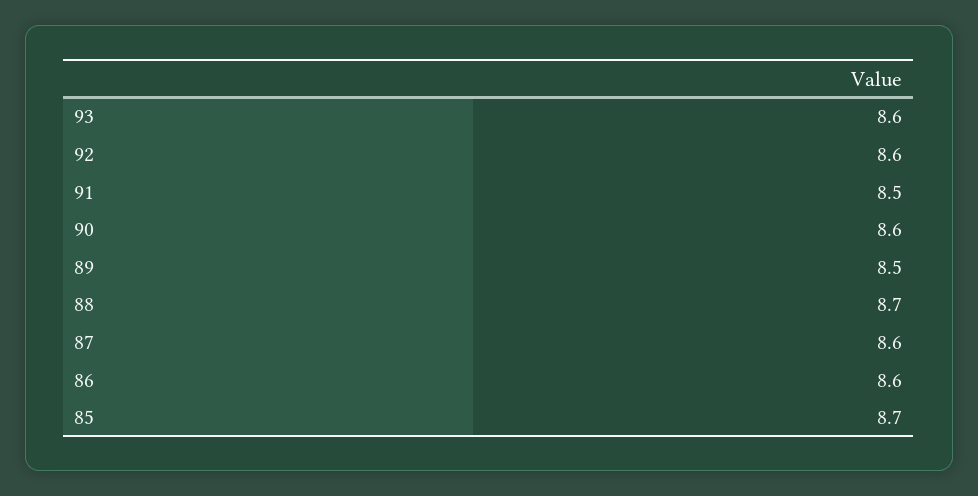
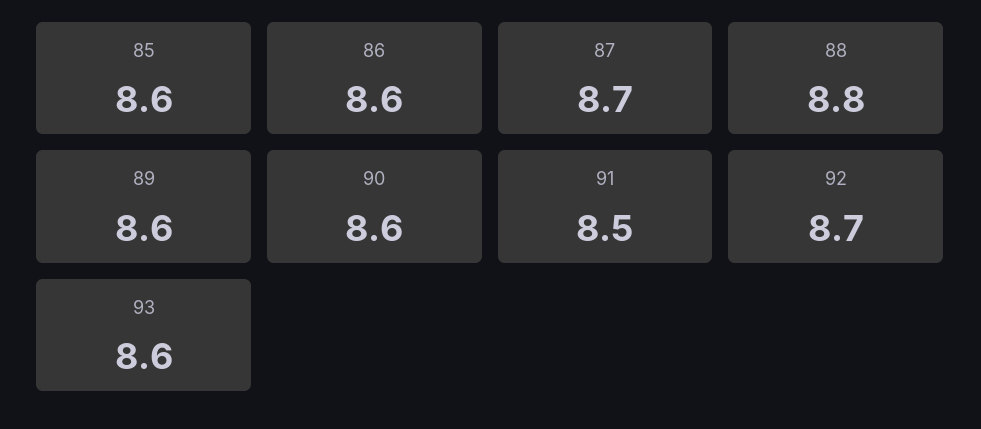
92: 8.6 -> 8.7
89: 8.5 -> 8.6
88: 8.7 -> 8.8
87: 8.6 -> 8.7
85: 8.7 -> 8.6

